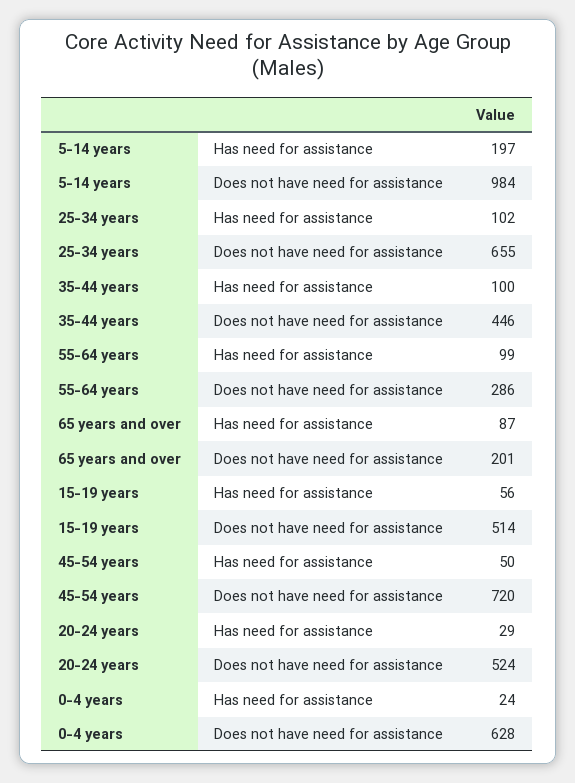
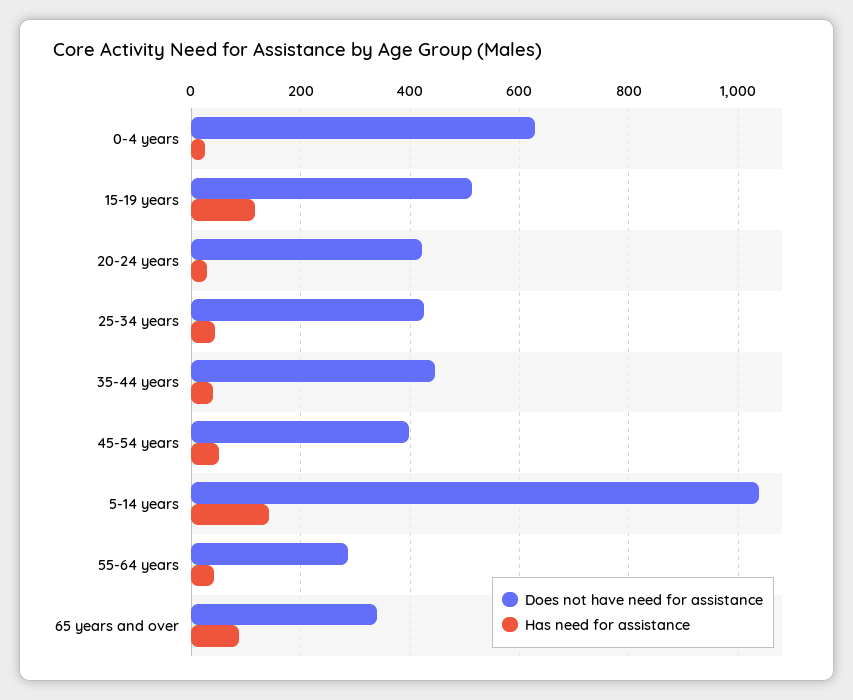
Has need for assistance, 5-14 years: 197 -> 140
Does not have need for assistance, 5-14 years: 984 -> 1040
Has need for assistance, 25-34 years: 102 -> 40
Does not have need for assistance, 25-34 years: 655 -> 420
Has need for assistance, 35-44 years: 100 -> 40
Has need for assistance, 55-64 years: 99 -> 40
Does not have need for assistance, 65 years and over: 201 -> 340
Has need for assistance, 15-19 years: 56 -> 120
Does not have need for assistance, 45-54 years: 720 -> 400
Does not have need for assistance, 20-24 years: 524 -> 420

